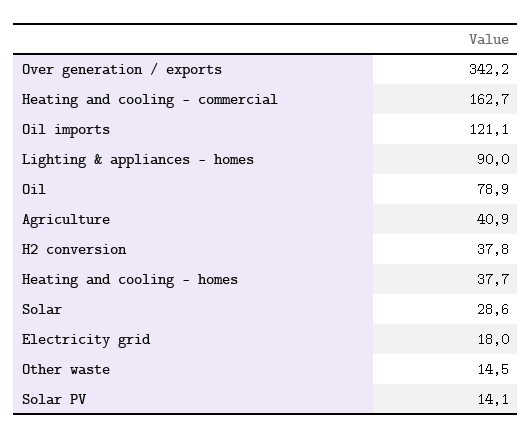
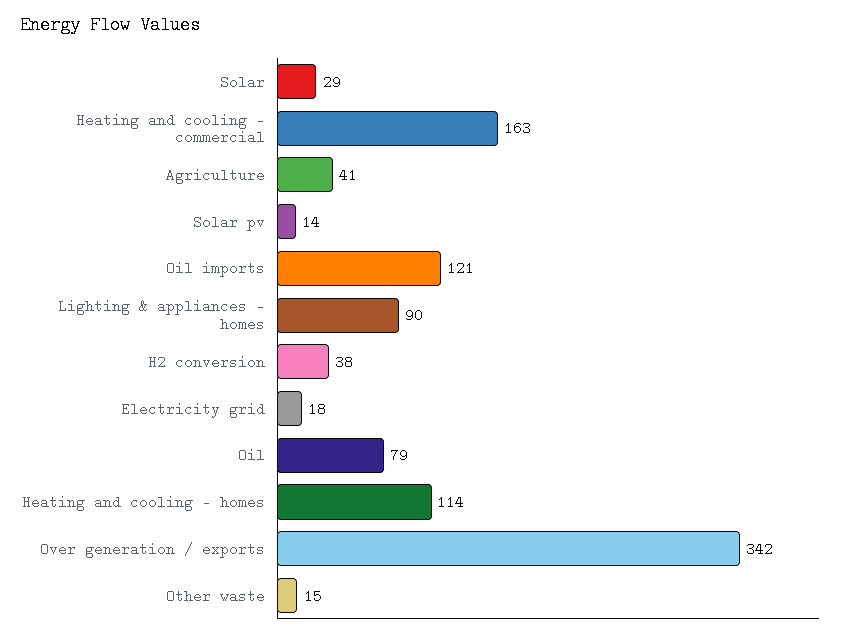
Heating and cooling - homes: 37.7 -> 114

